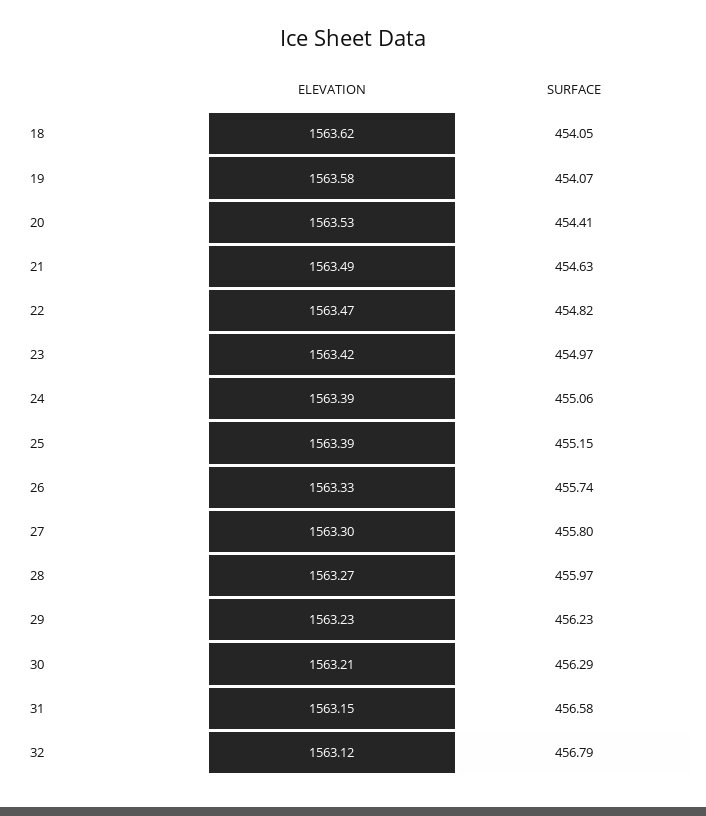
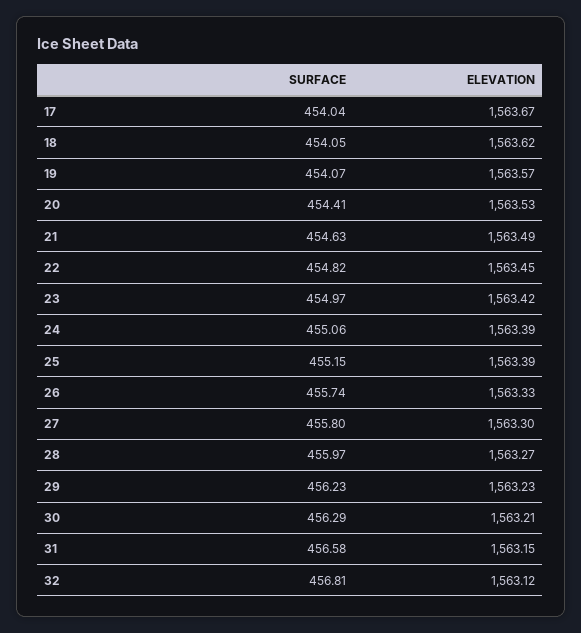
ELEVATION, 19: 1563.58 -> 1563.57
ELEVATION, 22: 1563.47 -> 1563.45
SURFACE, 32: 456.79 -> 456.81
SURFACE, 17: none -> 454.04
ELEVATION, 17: none -> 1563.67

